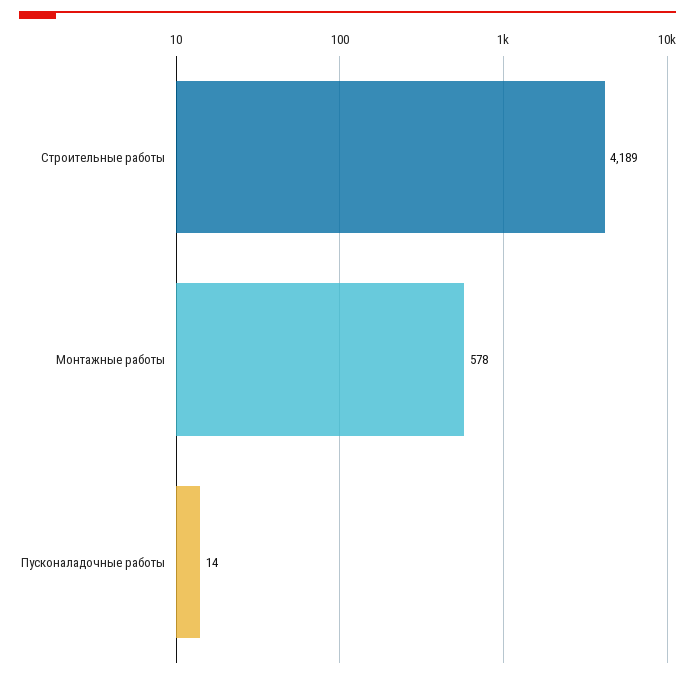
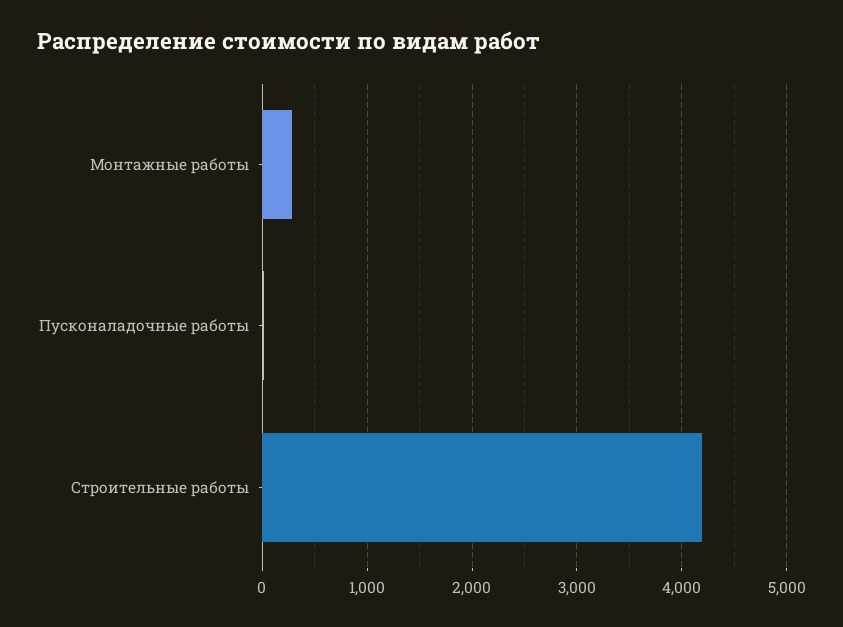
Монтажные работы: 578 -> 300

